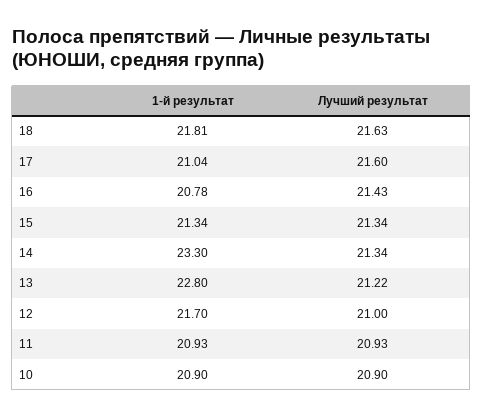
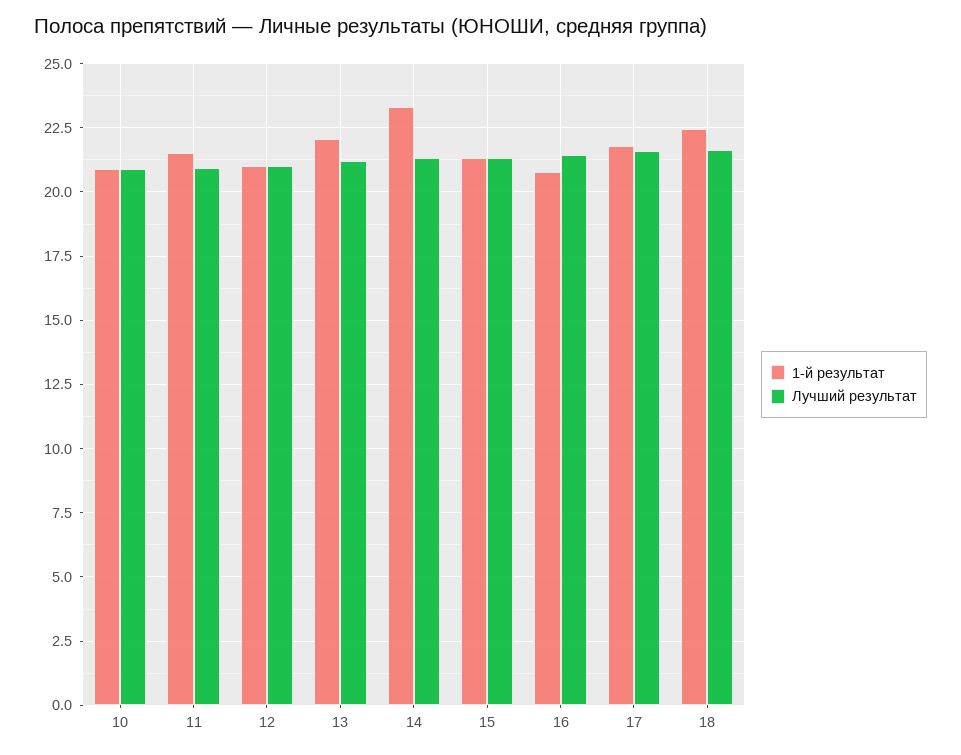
1-й результат, 18: 21.81 -> 22.5
1-й результат, 17: 21.04 -> 21.75
1-й результат, 13: 22.8 -> 22
1-й результат, 12: 21.7 -> 21
1-й результат, 11: 20.93 -> 21.5

